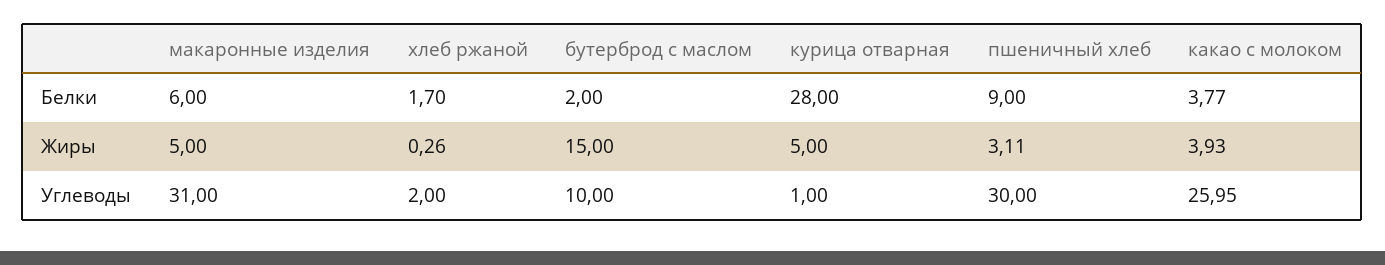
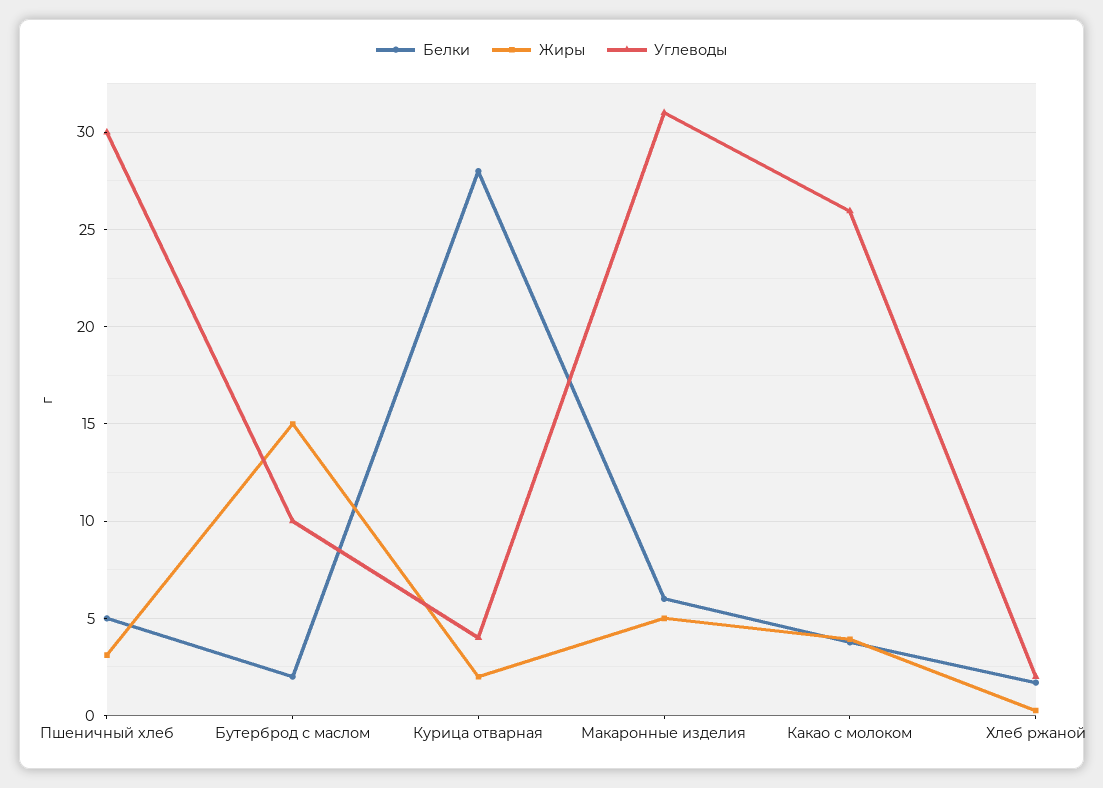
Белки, пшеничный хлеб: 9 -> 5
Жиры, курица отварная: 5 -> 2
Углеводы, курица отварная: 1 -> 4

